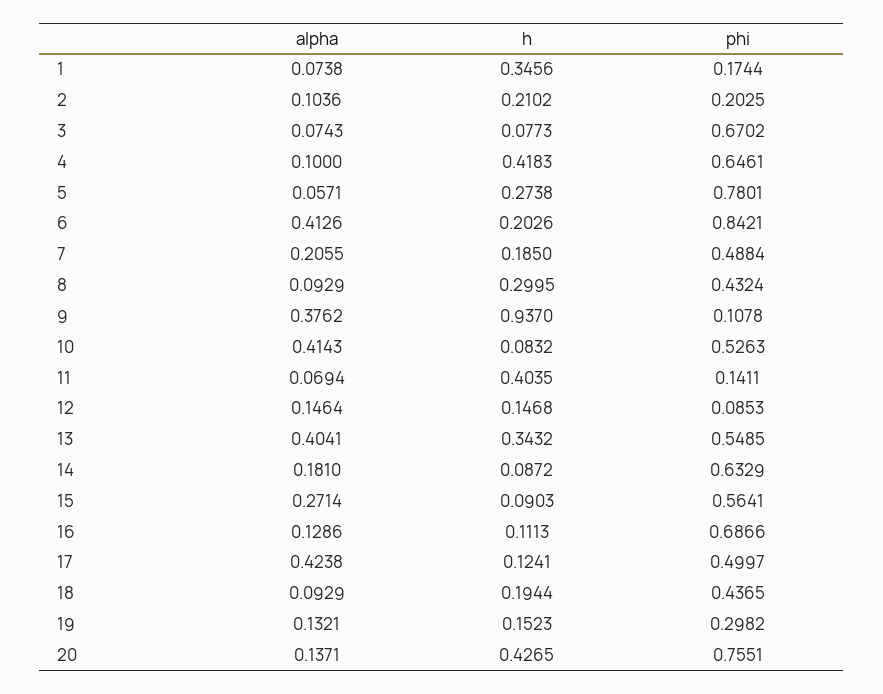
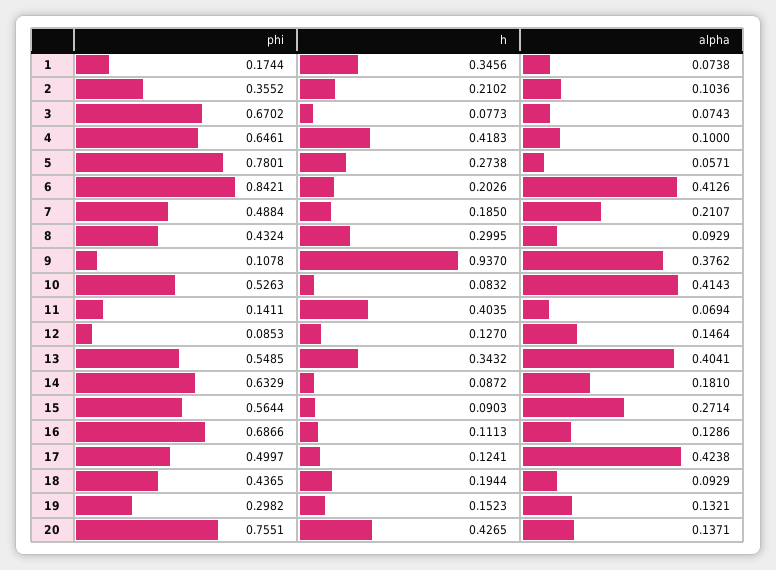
phi, 2: 0.2025 -> 0.3552
alpha, 7: 0.2055 -> 0.2107
h, 12: 0.1468 -> 0.127
phi, 15: 0.5641 -> 0.5644

